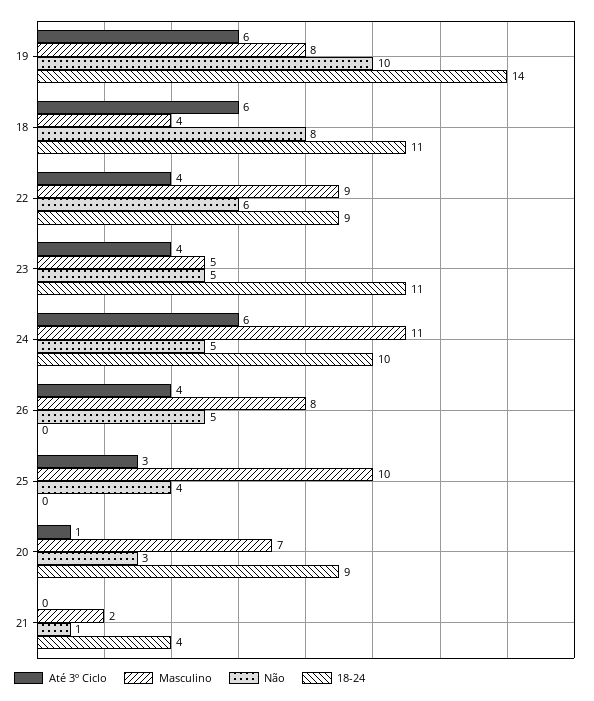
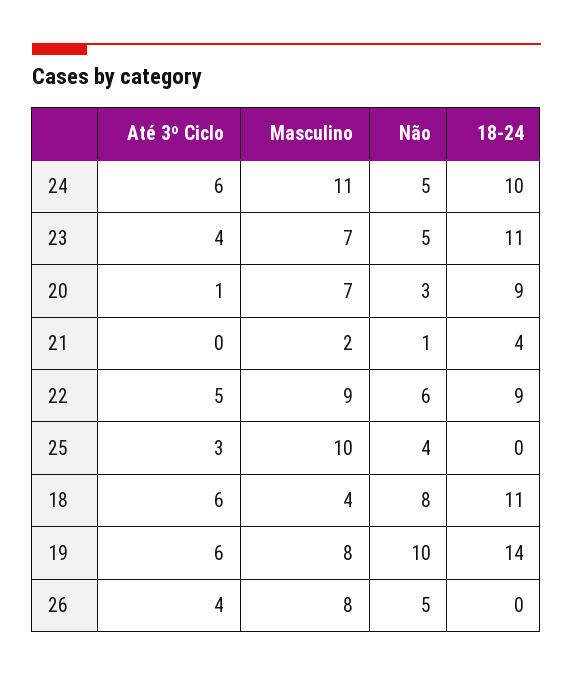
Até 3º Ciclo, 22: 4 -> 5
Masculino, 23: 5 -> 7

